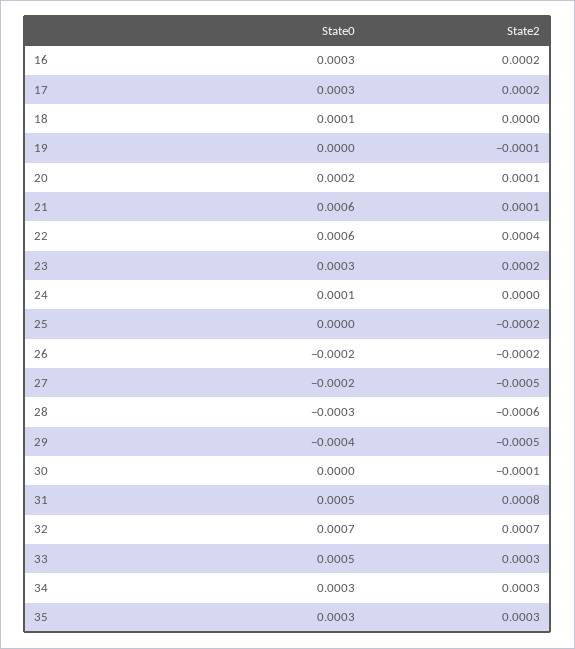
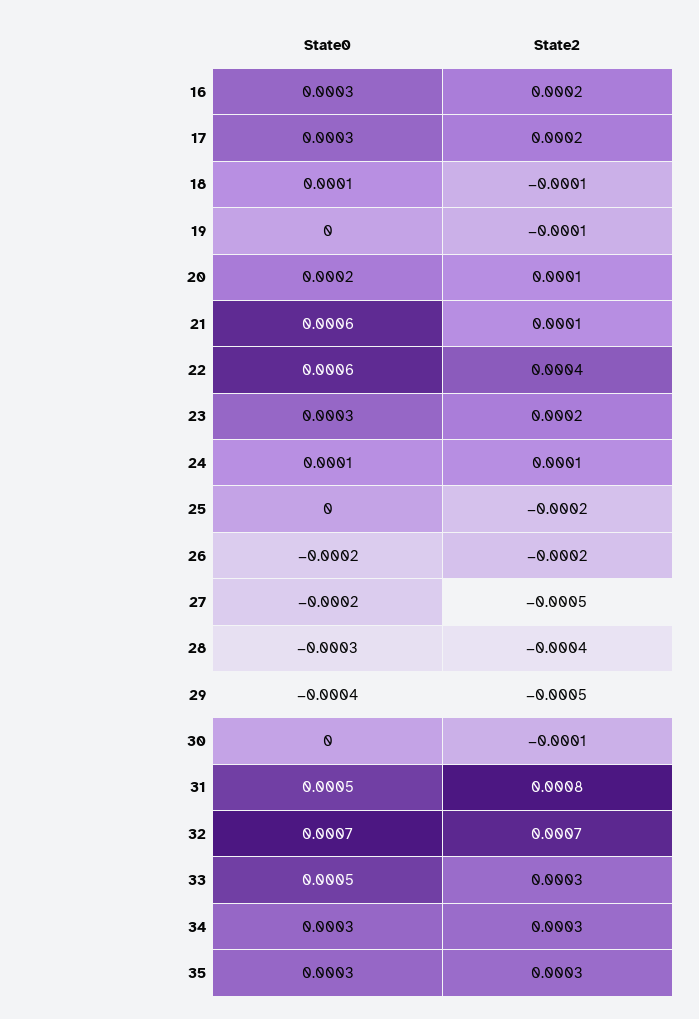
State2, 18: 0 -> -0.0001
State2, 24: 0 -> 0.0001
State2, 28: -0.0006 -> -0.0004

